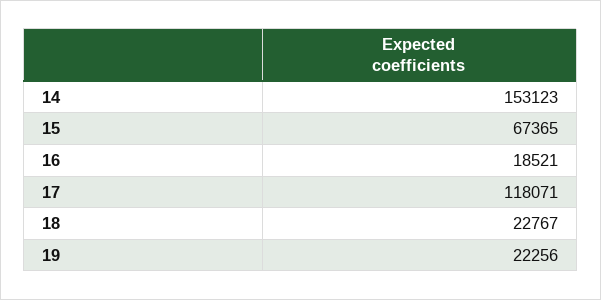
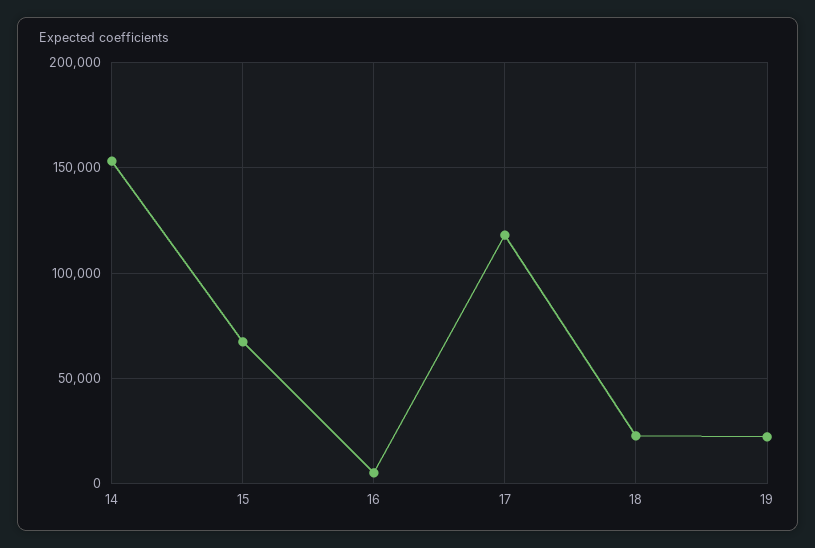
16: 18521 -> 5000

